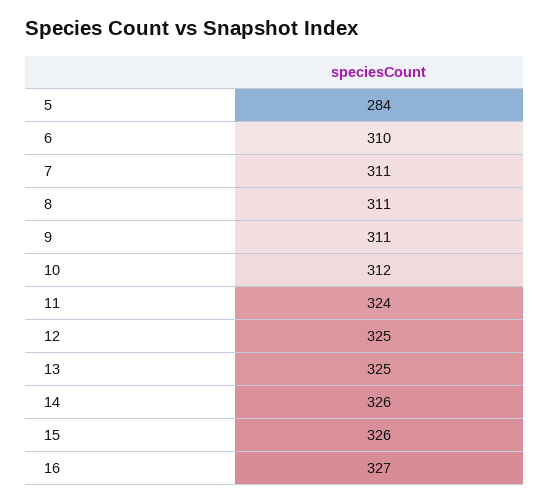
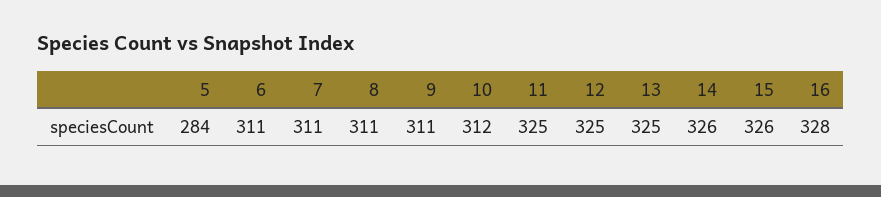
6: 310 -> 311
11: 324 -> 325
16: 327 -> 328

